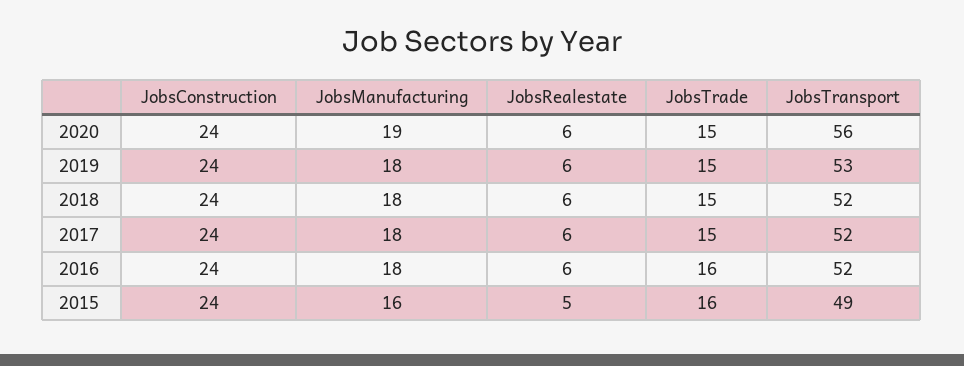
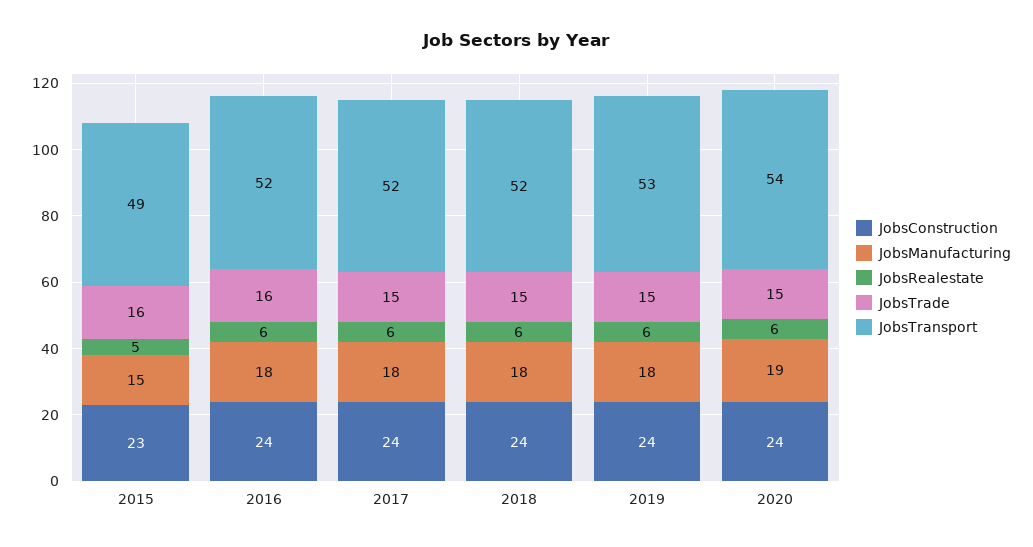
JobsTransport, 2020: 56 -> 54
JobsConstruction, 2015: 24 -> 23
JobsManufacturing, 2015: 16 -> 15

